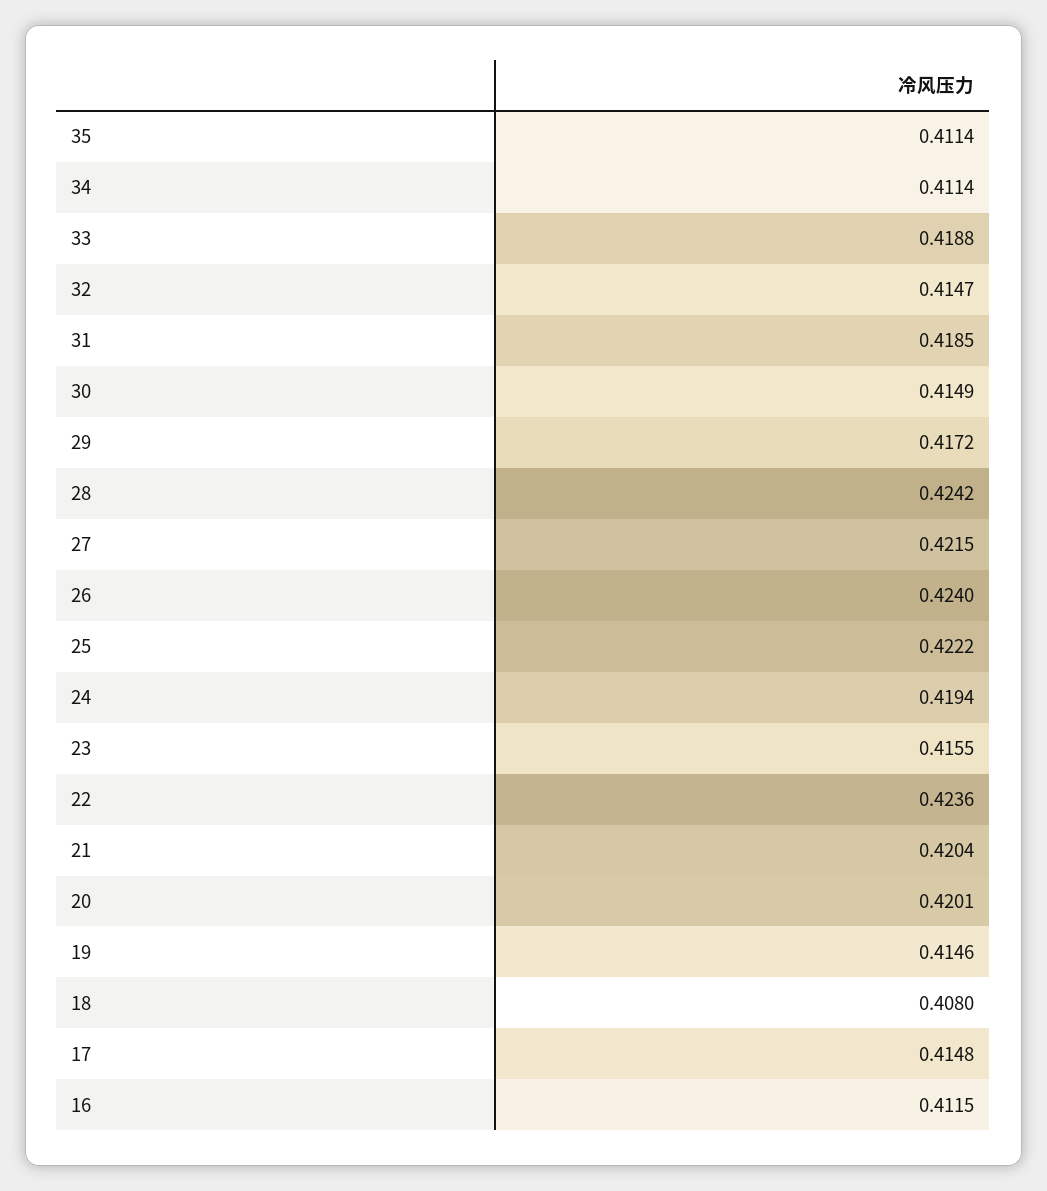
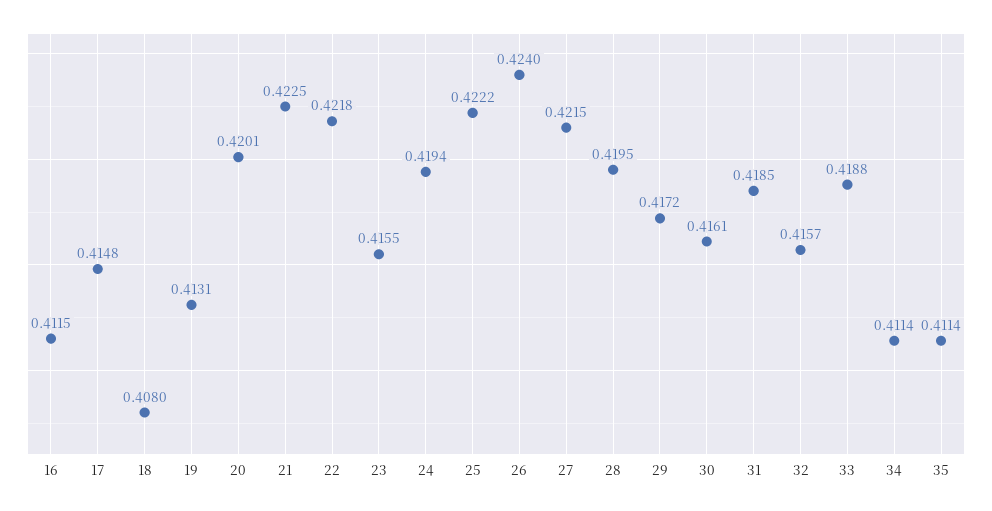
32: 0.4147 -> 0.4157
30: 0.4149 -> 0.4161
28: 0.4242 -> 0.4195
22: 0.4236 -> 0.4218
21: 0.4204 -> 0.4225
19: 0.4146 -> 0.4131

